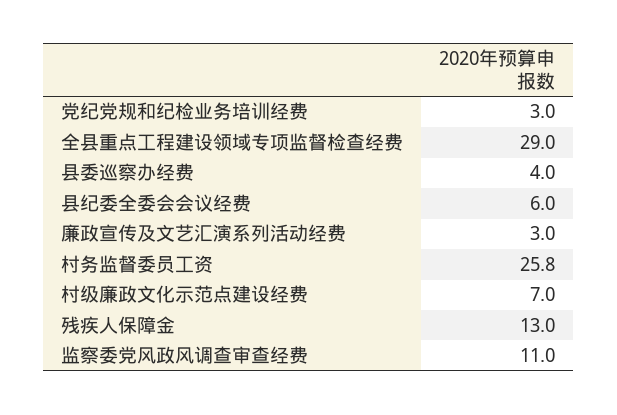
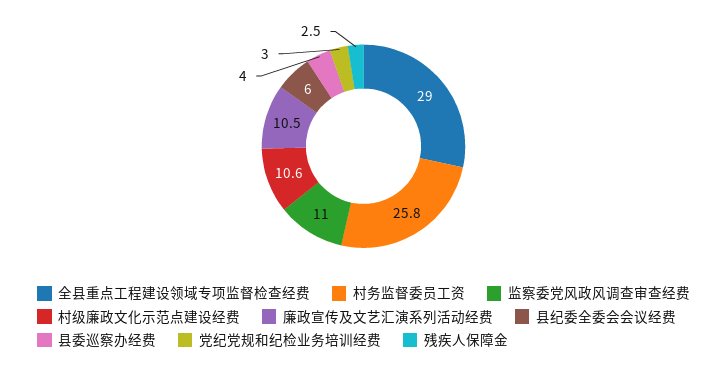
廉政宣传及文艺汇演系列活动经费: 3 -> 10.5
村级廉政文化示范点建设经费: 7 -> 10.6
残疾人保障金: 13 -> 2.5

